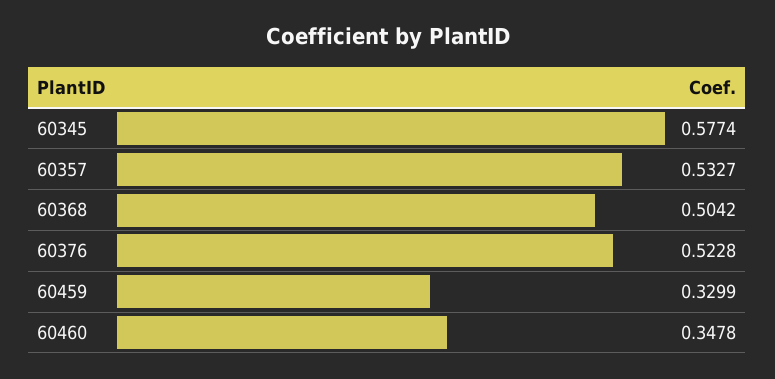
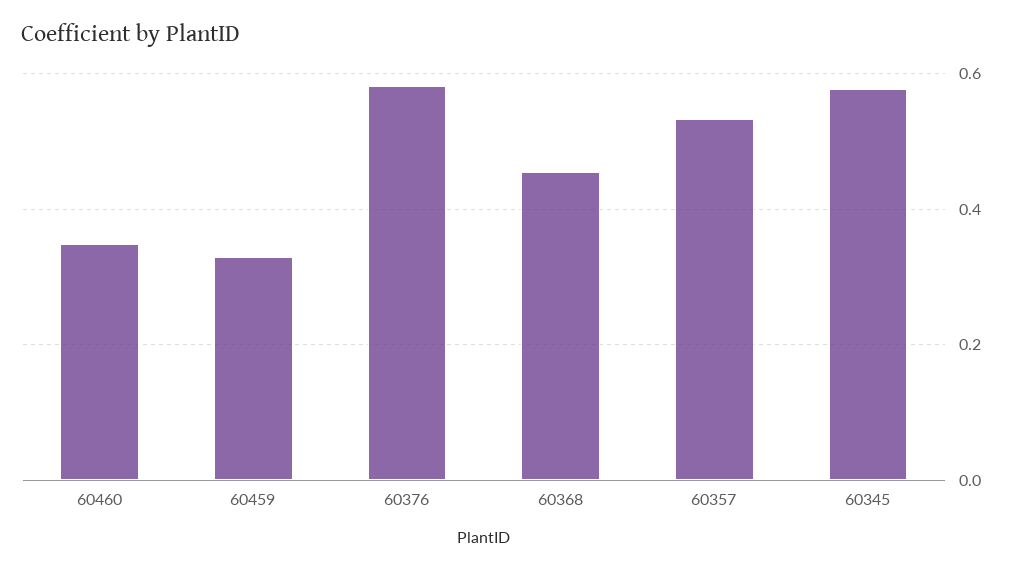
60368: 0.5042 -> 0.46
60376: 0.5228 -> 0.58

